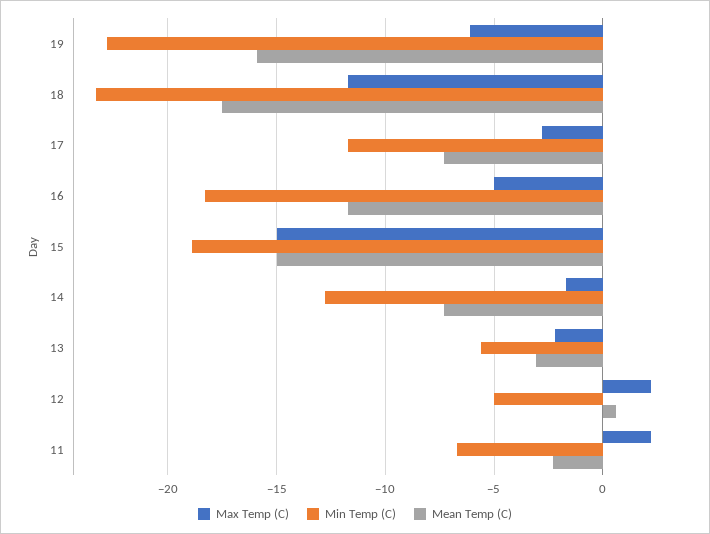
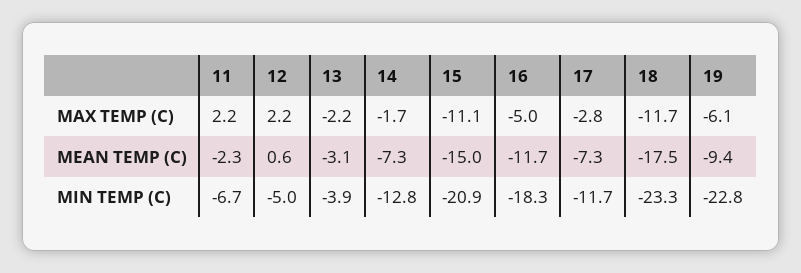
Mean Temp (C), 19: -16 -> -9.4
Max Temp (C), 15: -15 -> -11.1
Min Temp (C), 15: -19 -> -20.9
Min Temp (C), 13: -5.5 -> -3.9

